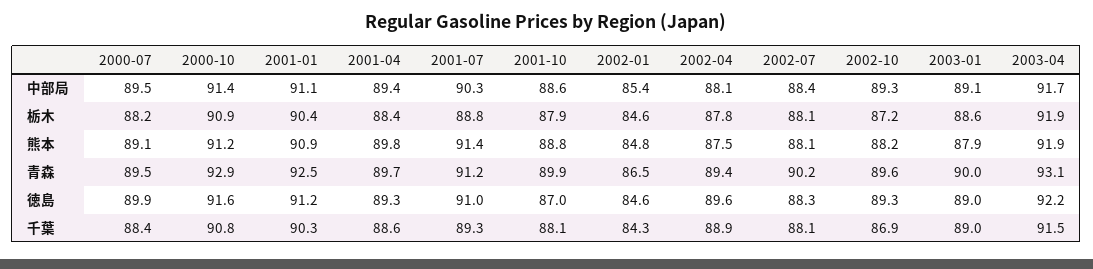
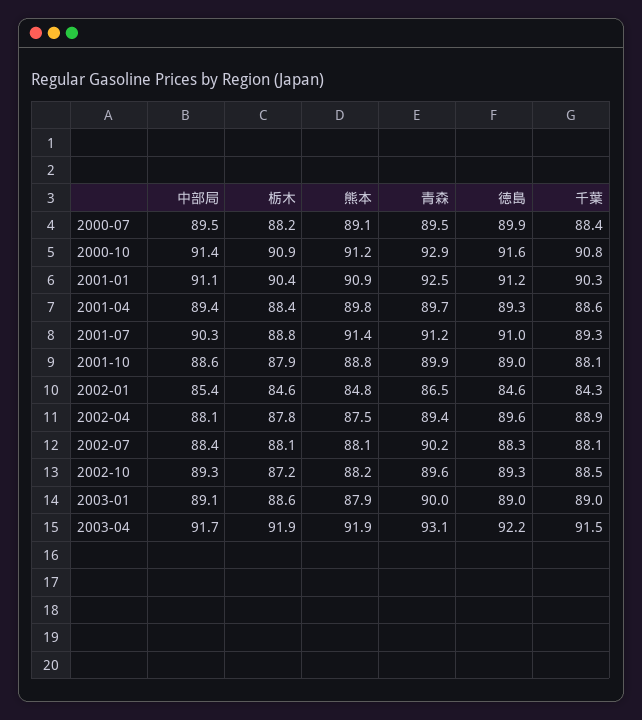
2001-10, 徳島: 87 -> 89
2002-10, 千葉: 86.9 -> 88.5

